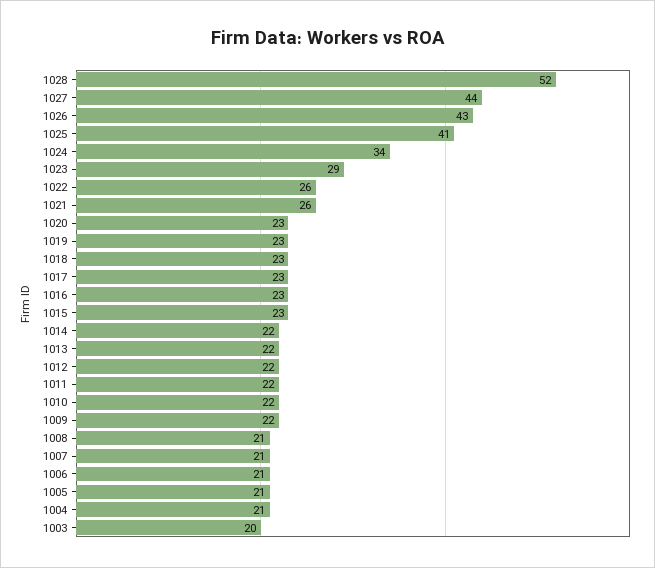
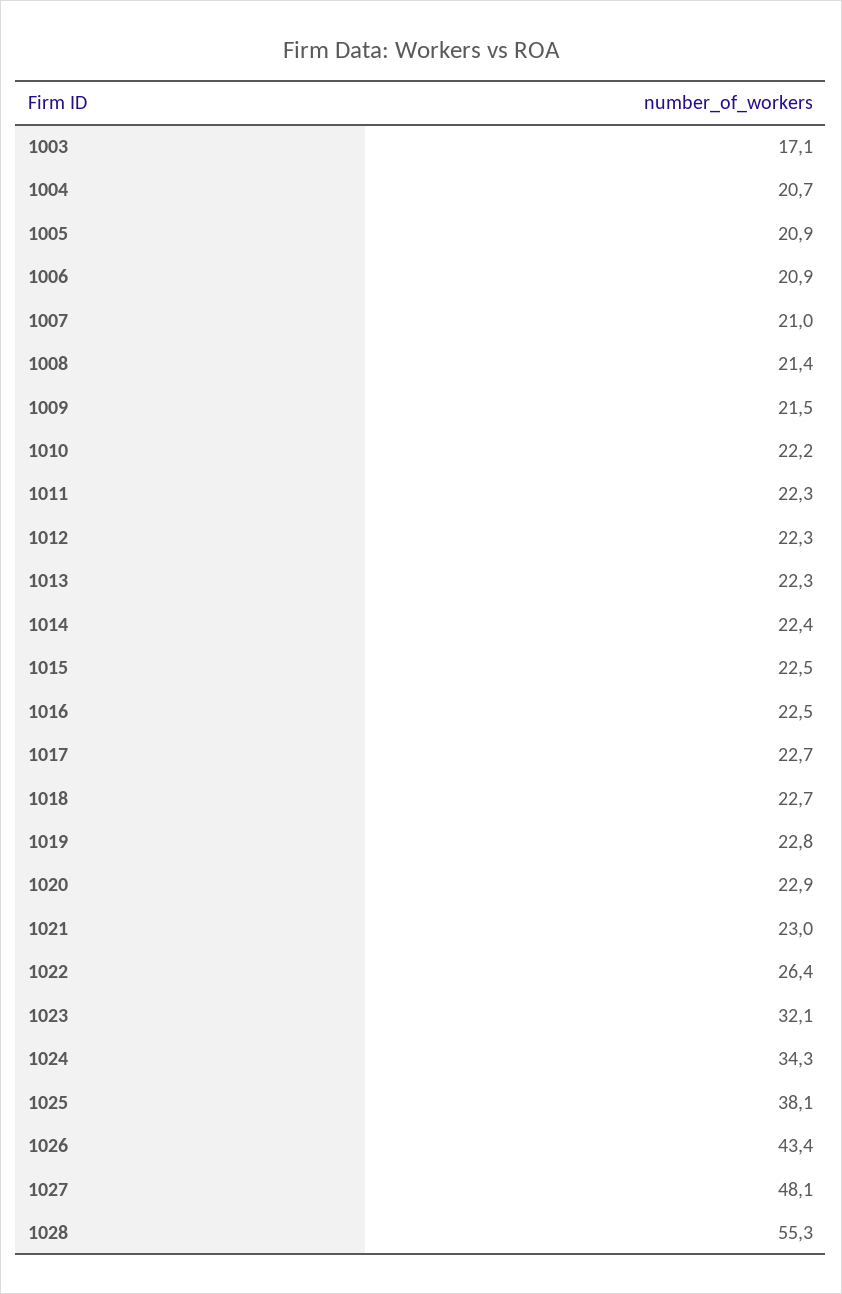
1028: 52 -> 55.3
1027: 44 -> 48.1
1025: 41 -> 38.1
1023: 29 -> 32.1
1021: 26 -> 23
1003: 20 -> 17.1

